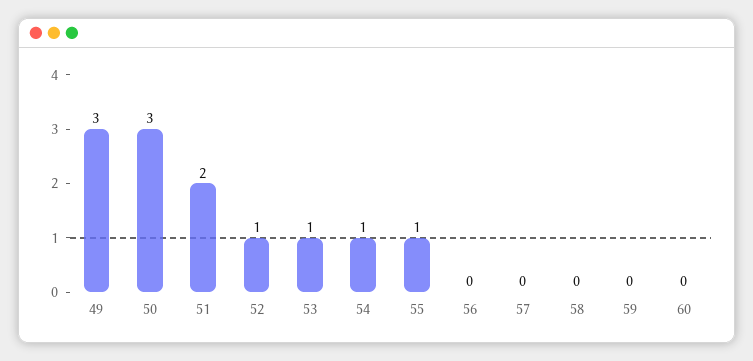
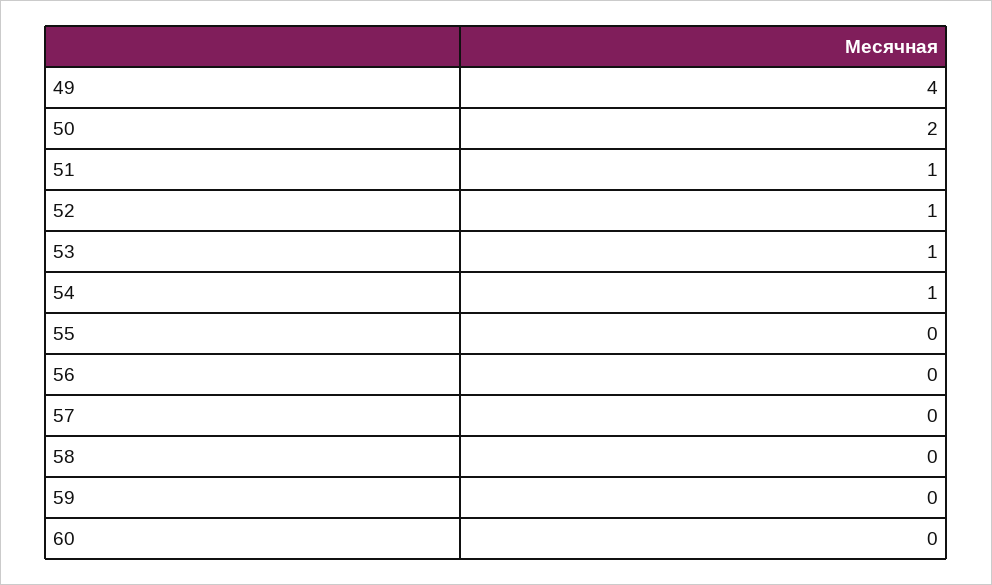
49: 3 -> 4
50: 3 -> 2
51: 2 -> 1
55: 1 -> 0

